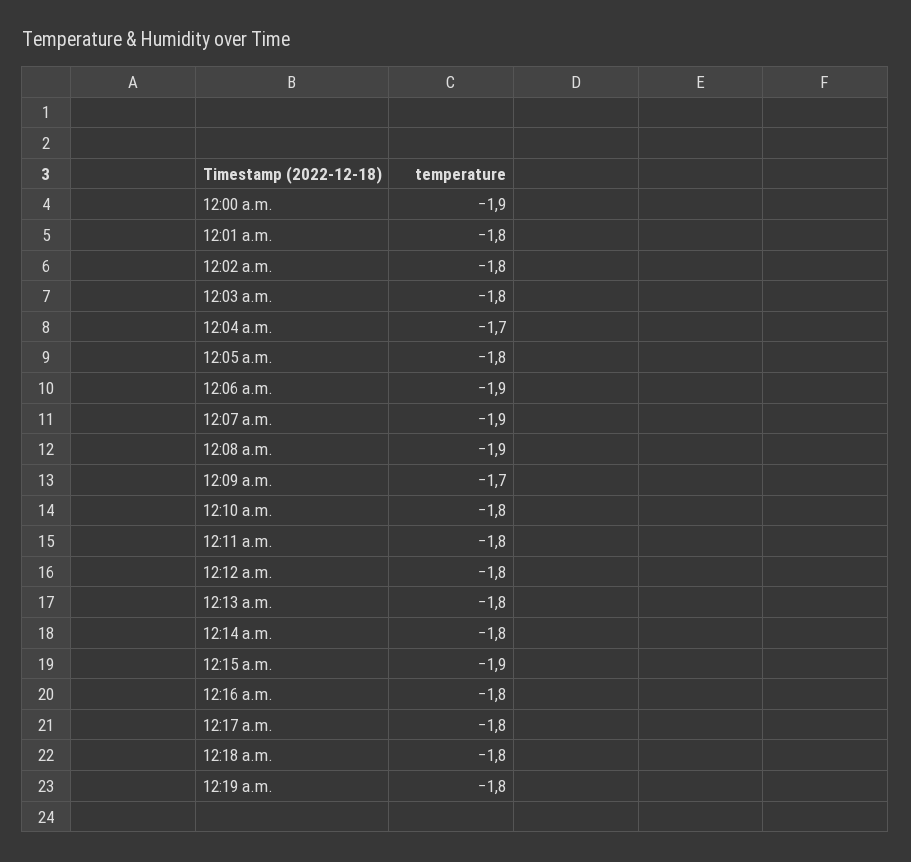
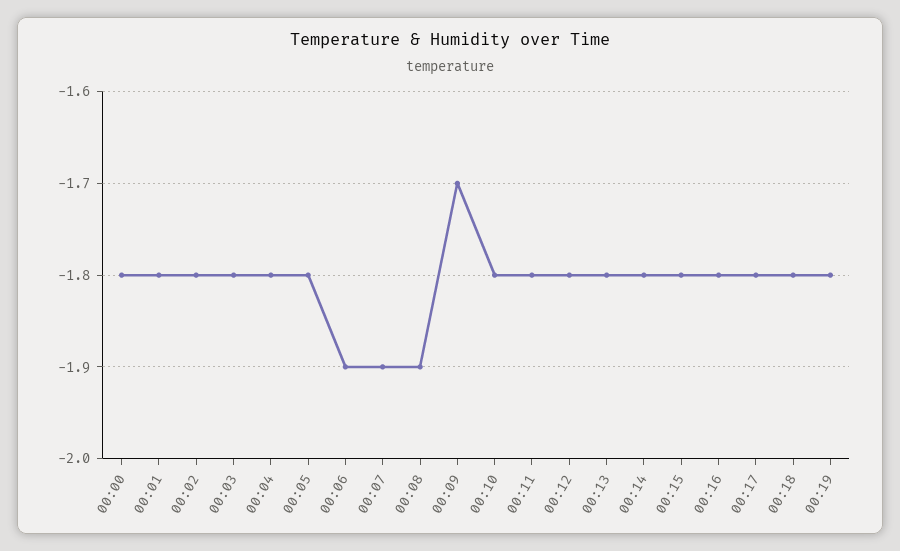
12:00 a.m.: -1.9 -> -1.8
12:04 a.m.: -1.7 -> -1.8
12:15 a.m.: -1.9 -> -1.8

